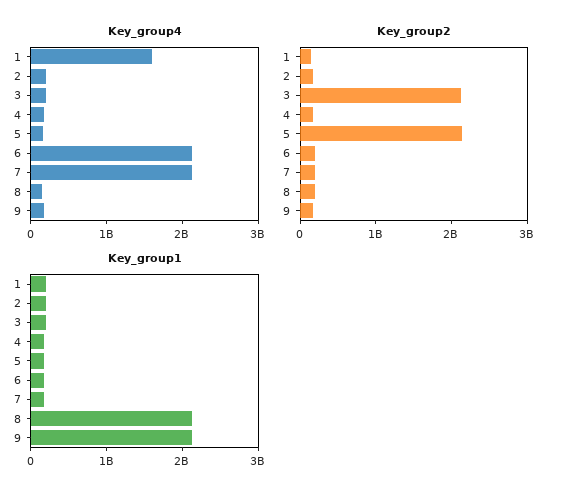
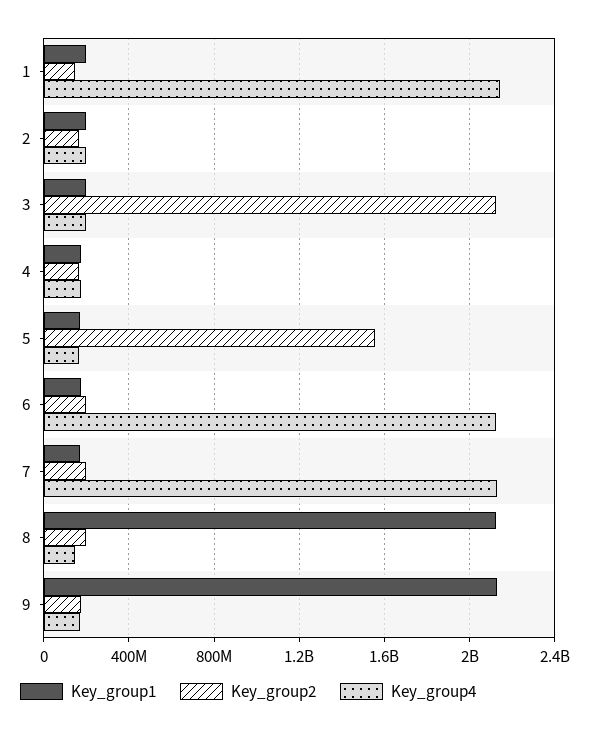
Key_group4, 1: 1600000000 -> 2150000000
Key_group2, 5: 2200000000 -> 1550000000

